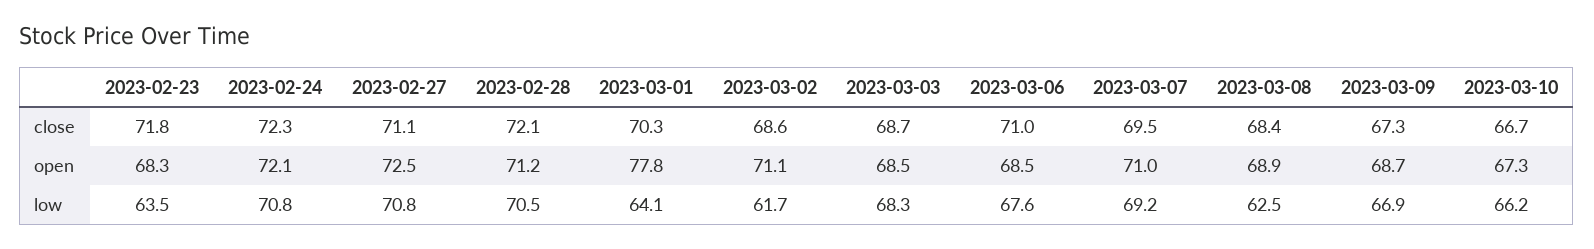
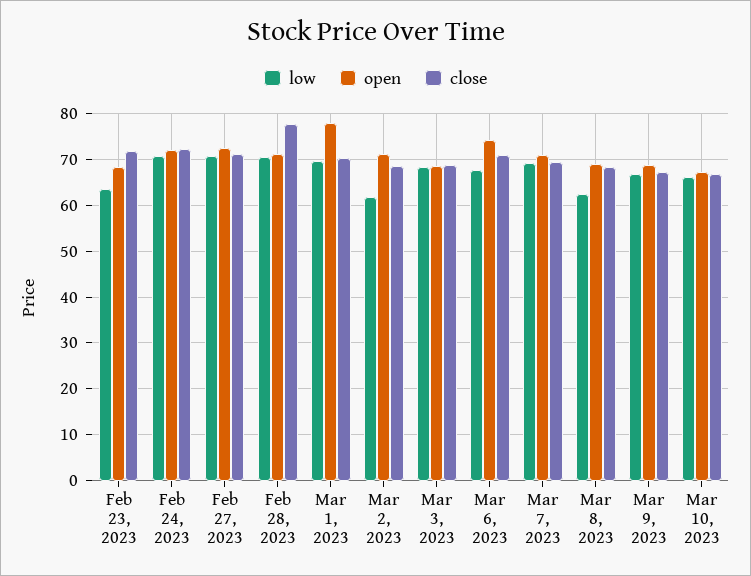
close, 2023-02-28: 72.1 -> 78
open, 2023-03-06: 68.5 -> 74
low, 2023-03-01: 64.1 -> 70

